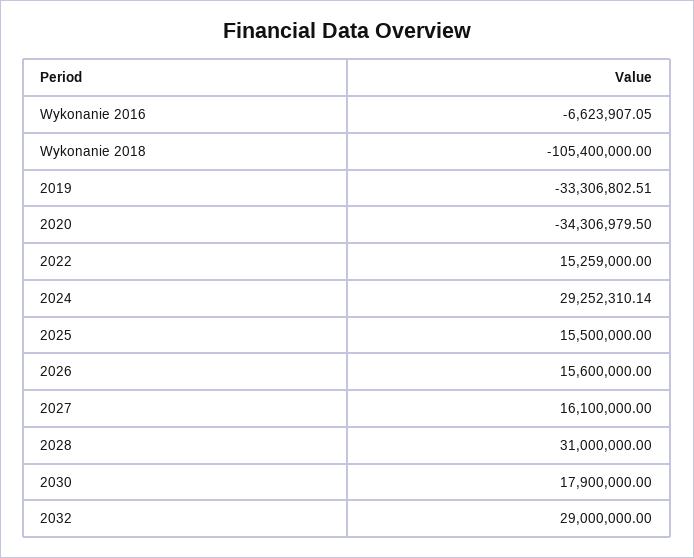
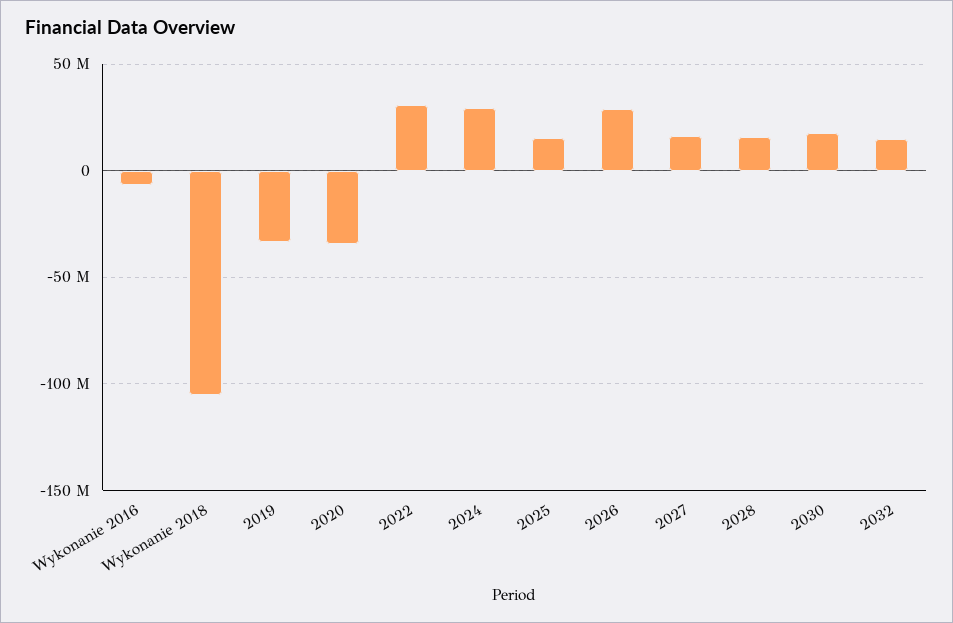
2022: 15259000 -> 30000000
2026: 15600000 -> 30000000
2028: 31000000 -> 15000000
2032: 29000000 -> 15000000

